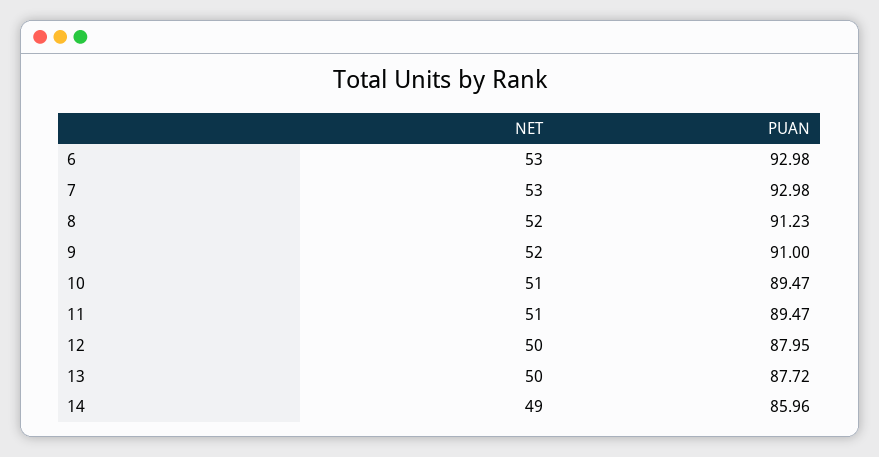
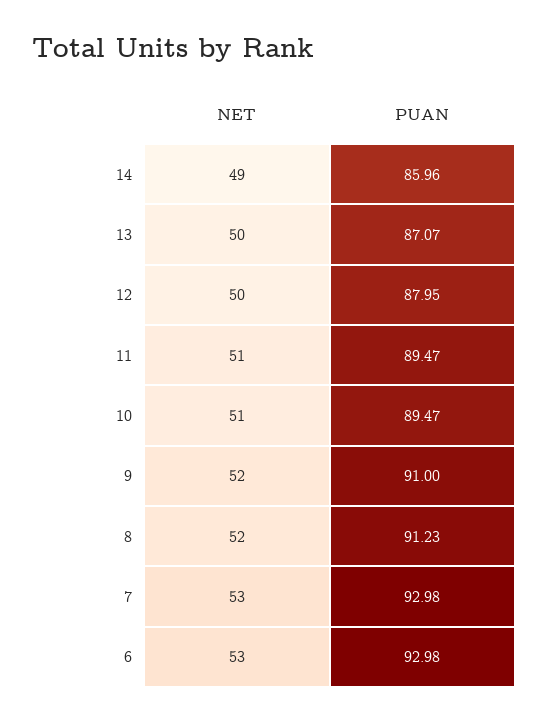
PUAN, 13: 87.72 -> 87.07

